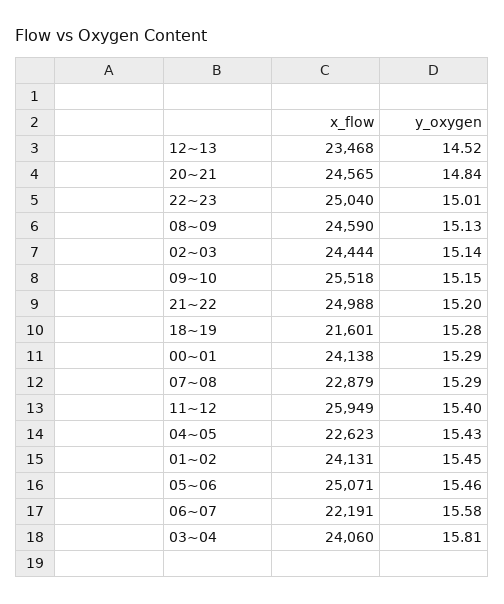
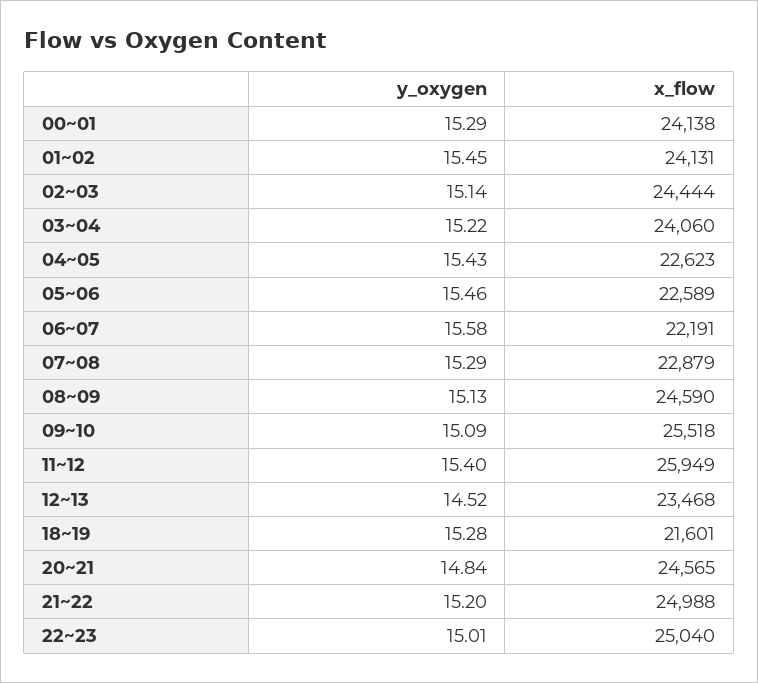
y_oxygen, 09~10: 15.15 -> 15.09
x_flow, 05~06: 25071 -> 22589
y_oxygen, 03~04: 15.81 -> 15.22

